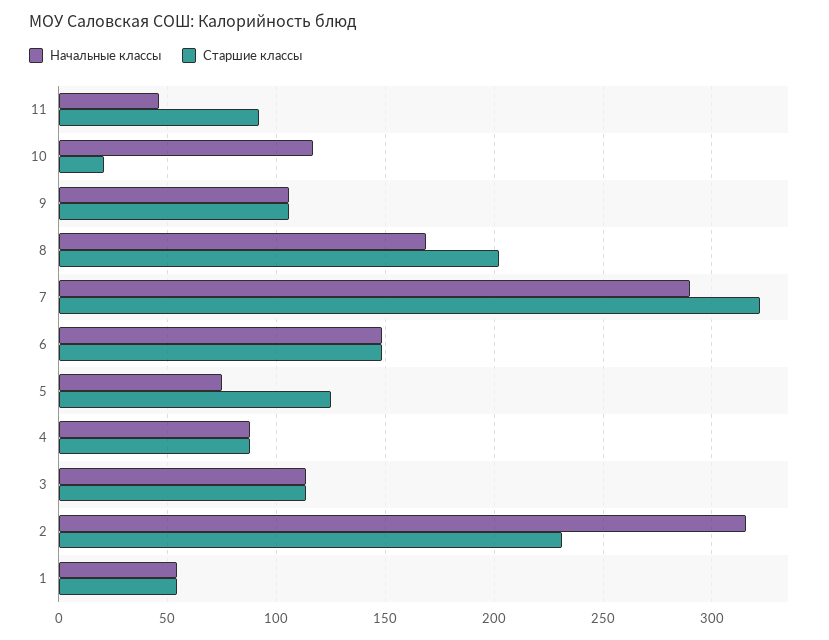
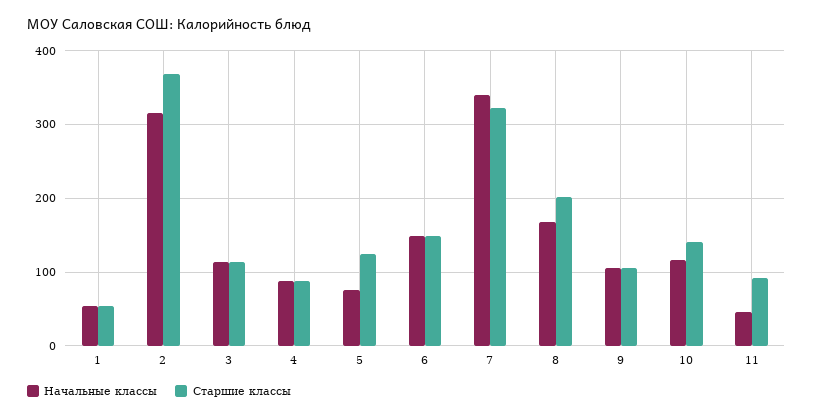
Старшие классы, 10: 20 -> 140
Начальные классы, 7: 290 -> 340
Старшие классы, 2: 230 -> 370

